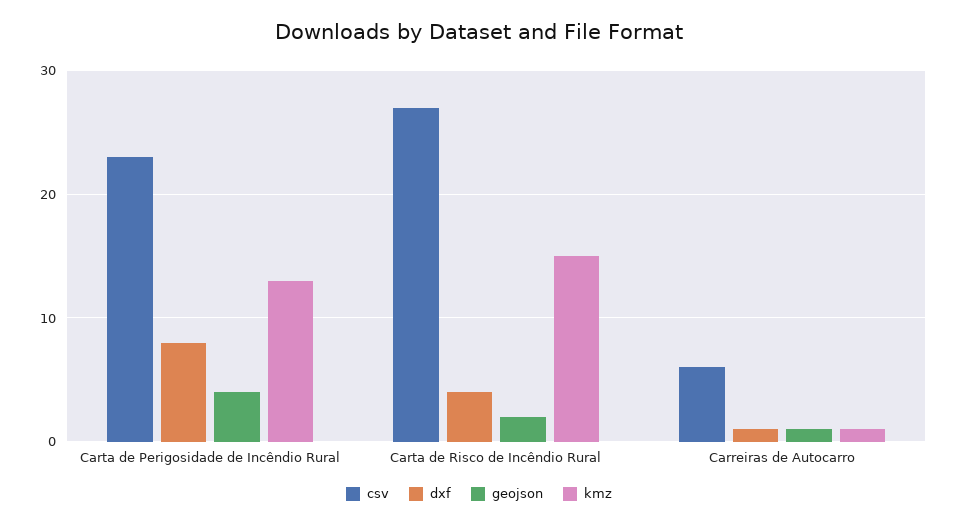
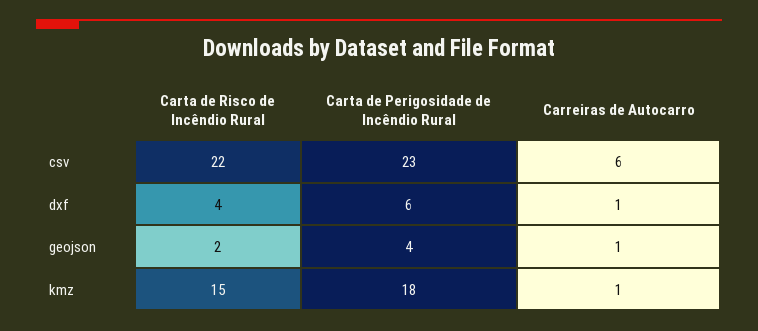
dxf, Carta de Perigosidade de Incêndio Rural: 8 -> 6
kmz, Carta de Perigosidade de Incêndio Rural: 13 -> 18
csv, Carta de Risco de Incêndio Rural: 27 -> 22

